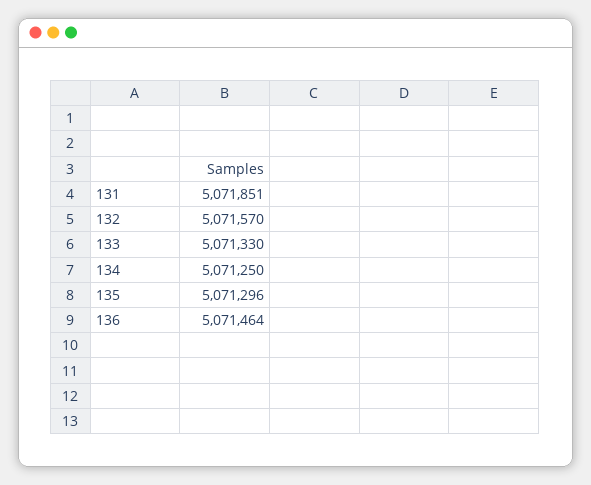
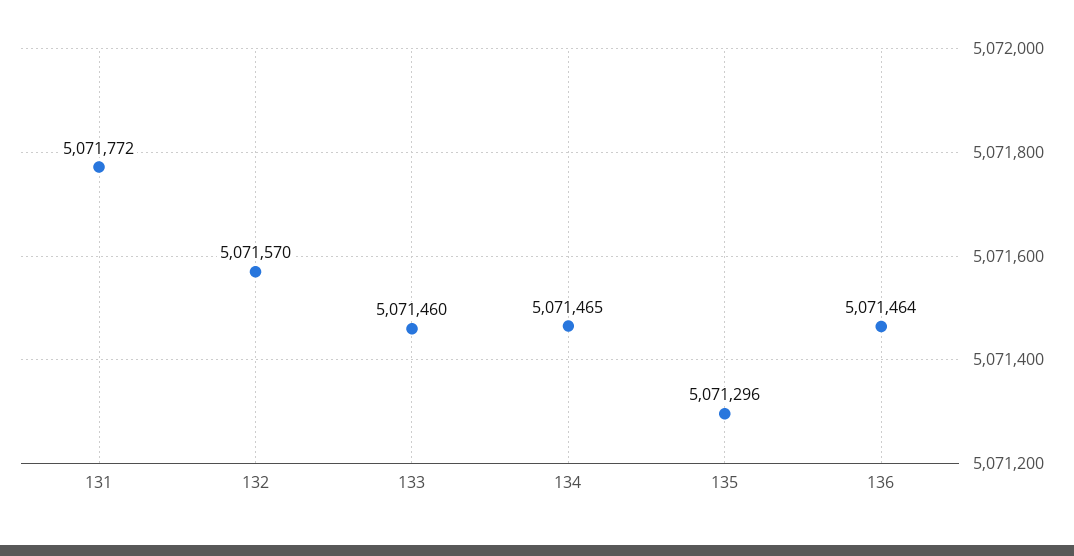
131: 5071851 -> 5071772
133: 5071330 -> 5071460
134: 5071250 -> 5071465

